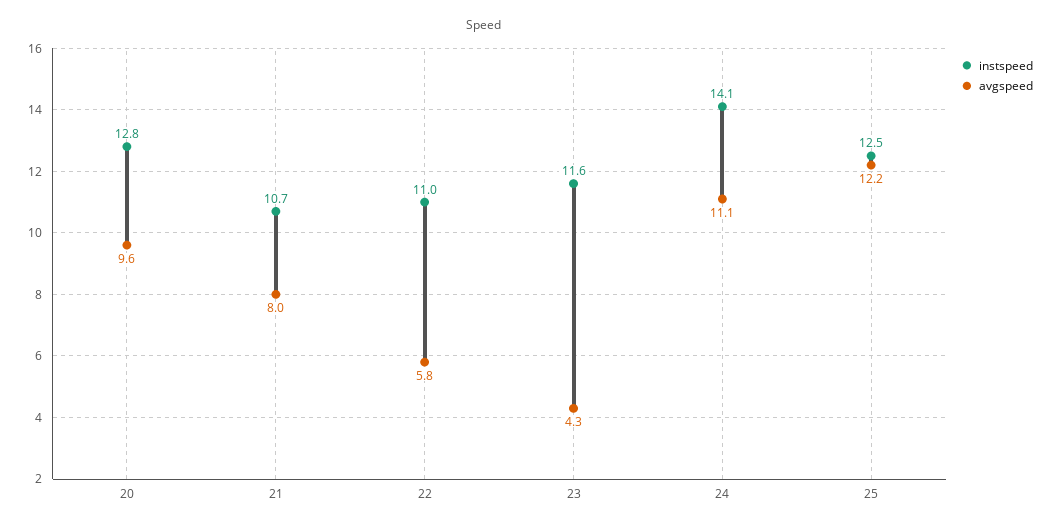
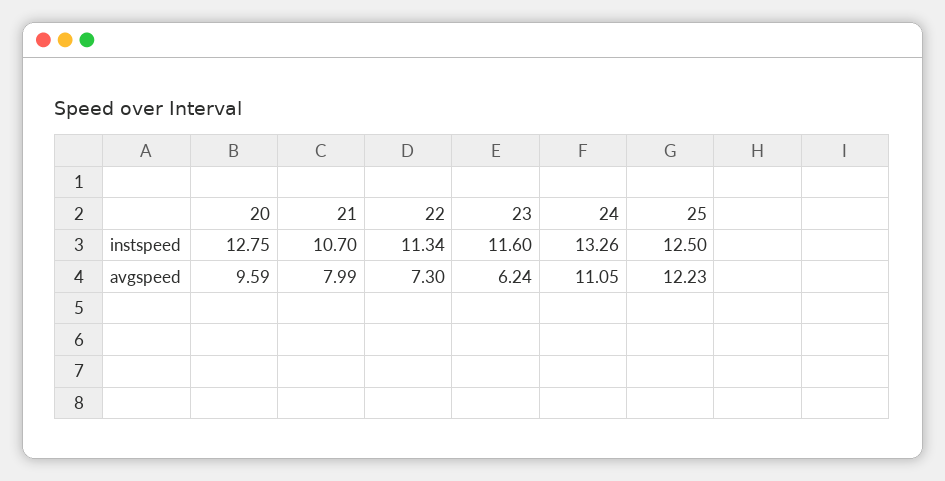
instspeed, 22: 11 -> 11.34
avgspeed, 22: 5.8 -> 7.3
avgspeed, 23: 4.3 -> 6.24
instspeed, 24: 14.1 -> 13.26

